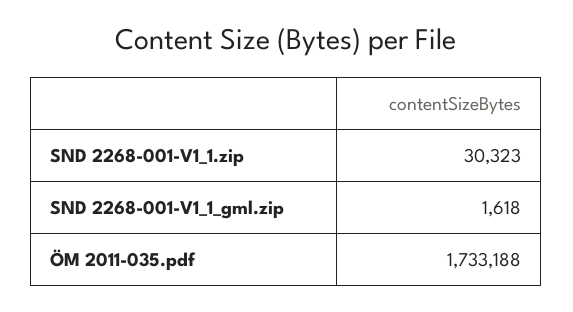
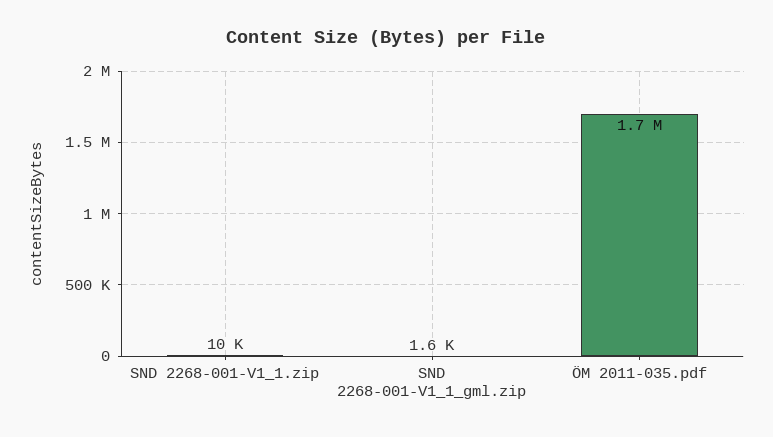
SND 2268-001-V1_1.zip: 30323 -> 10000

